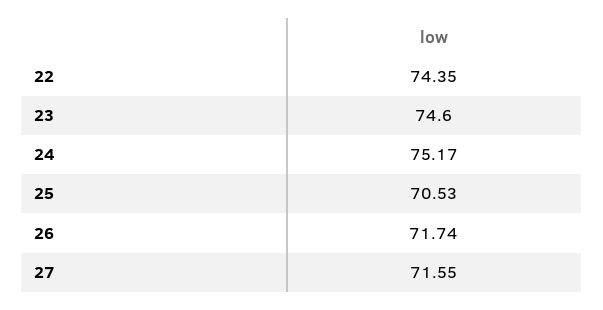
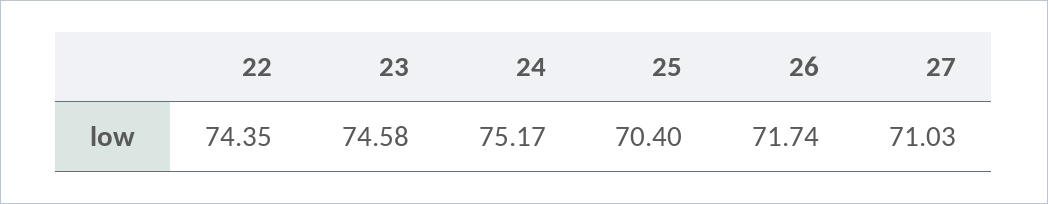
23: 74.6 -> 74.58
25: 70.53 -> 70.4
27: 71.55 -> 71.03

